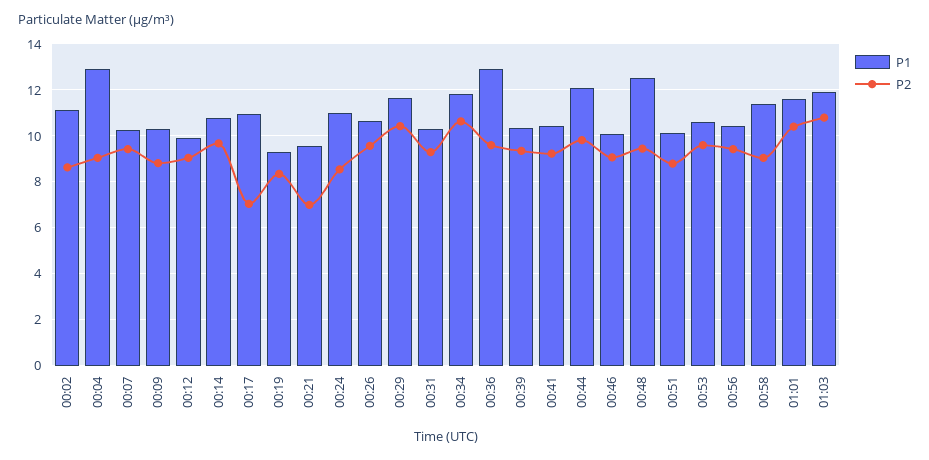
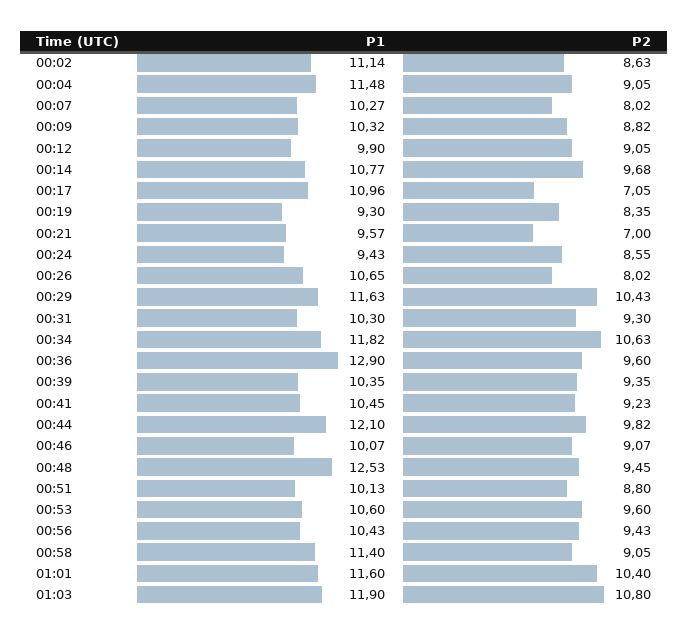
P1, 00:04: 13 -> 11.48
P2, 00:07: 9.5 -> 8.02
P1, 00:24: 11 -> 9.43
P2, 00:26: 9.5 -> 8.02

